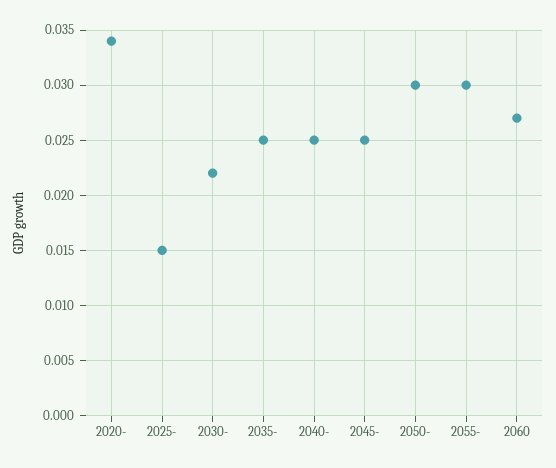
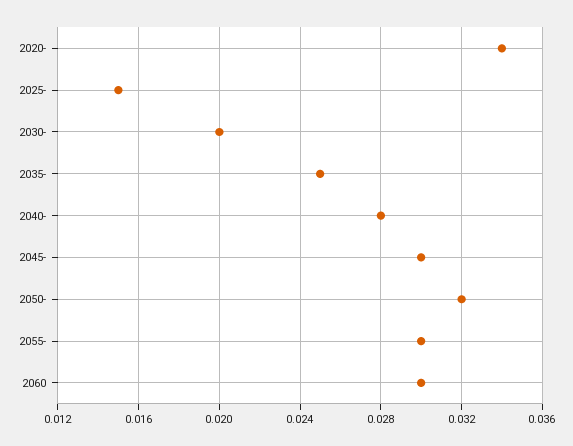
2030-: 0.022 -> 0.02
2040-: 0.025 -> 0.028
2045-: 0.025 -> 0.03
2050-: 0.03 -> 0.032
2060: 0.027 -> 0.03

